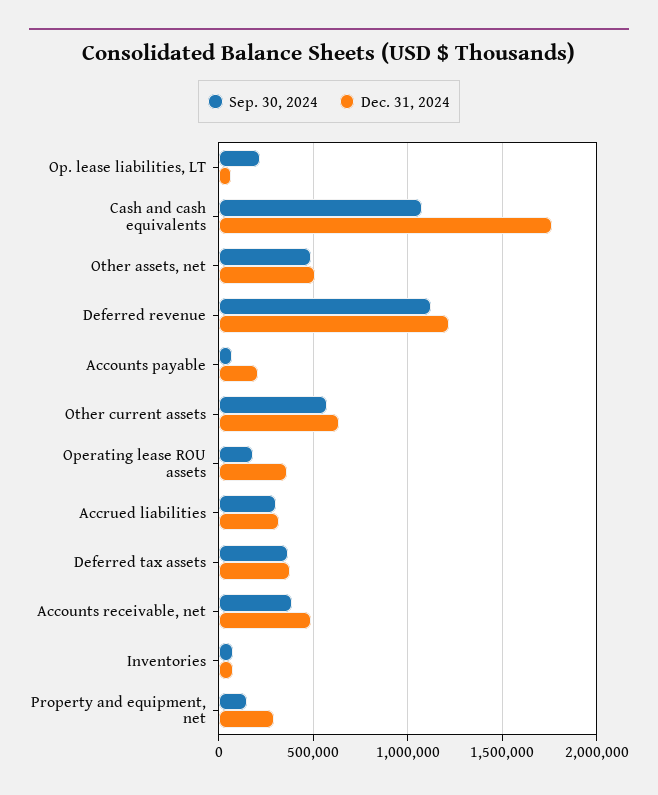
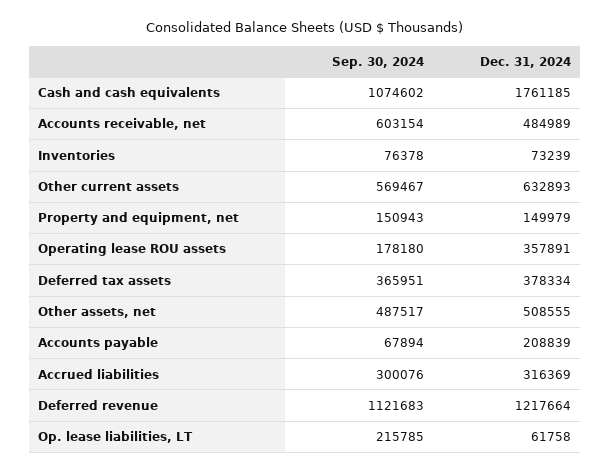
Sep. 30, 2024, Accounts receivable, net: 400000 -> 603154
Dec. 31, 2024, Property and equipment, net: 300000 -> 149979

